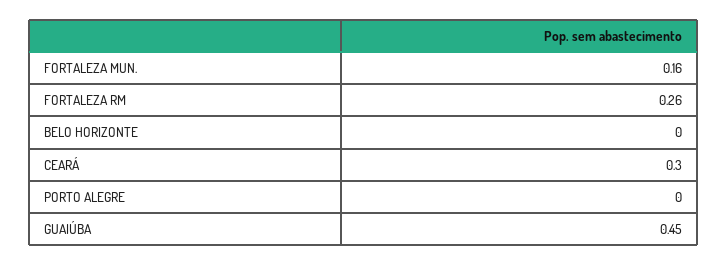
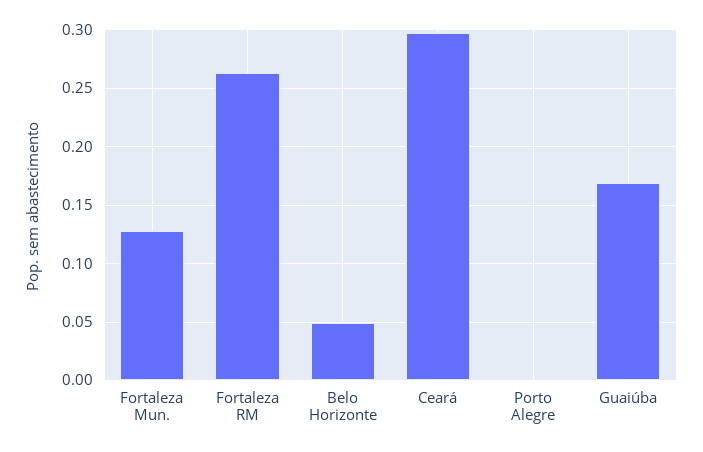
FORTALEZA MUN.: 0.16 -> 0.13
BELO HORIZONTE: 0 -> 0.05
GUAIÚBA: 0.45 -> 0.17

